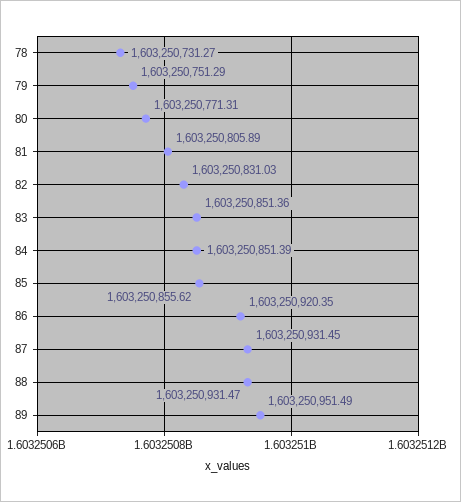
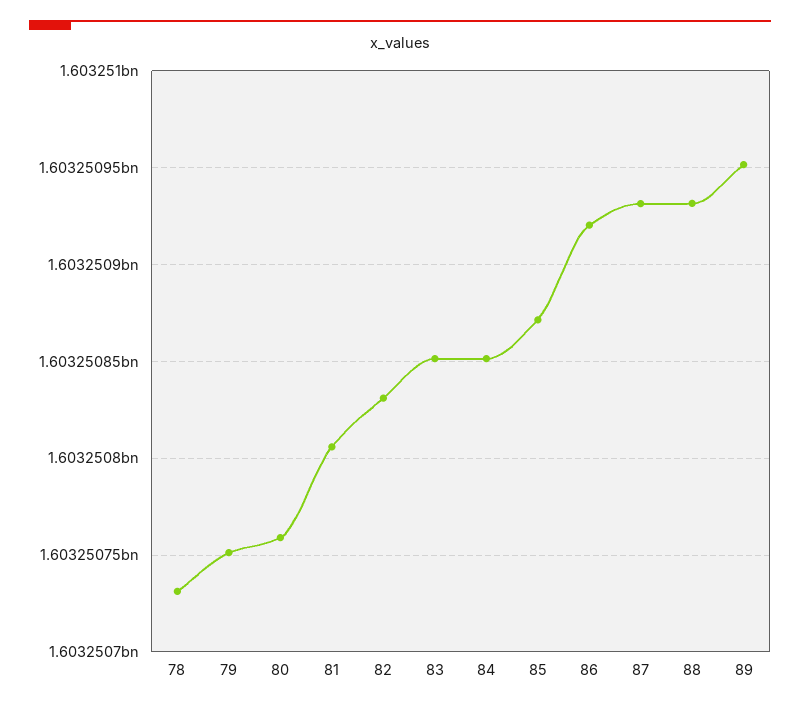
80: 1603250771.31 -> 1603250760
85: 1603250855.62 -> 1603250870

